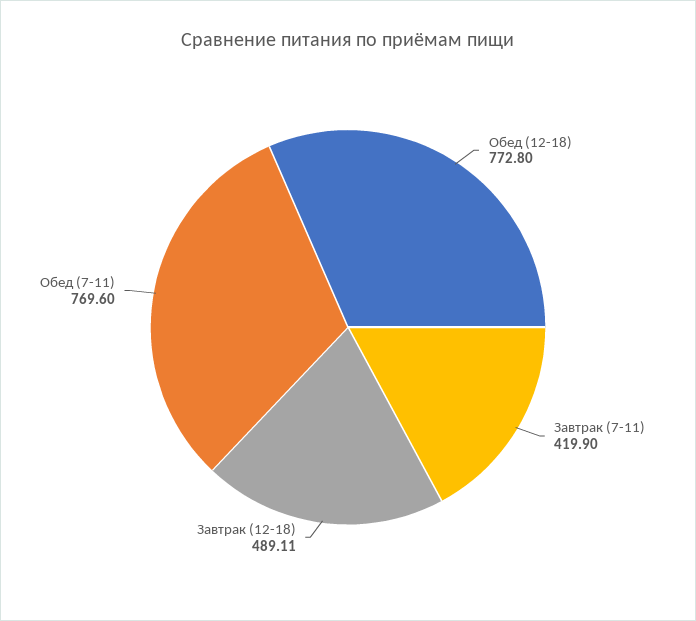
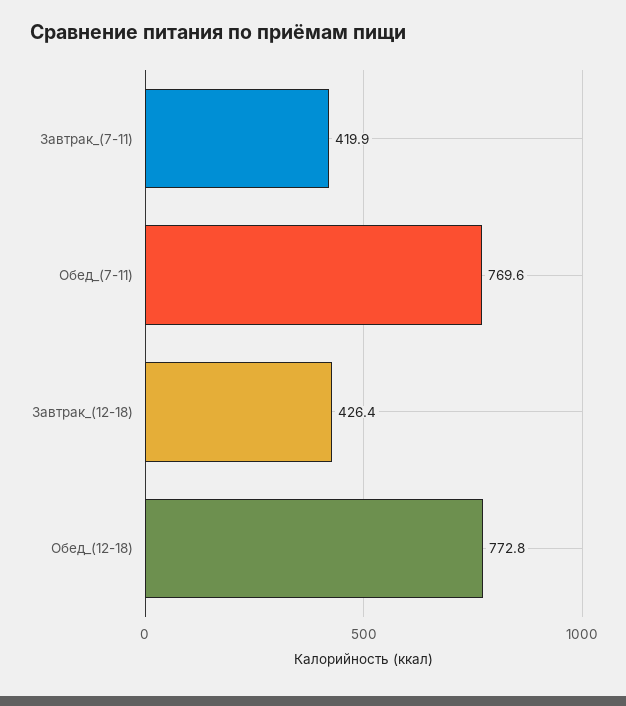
Завтрак (12-18): 489.11 -> 426.4

